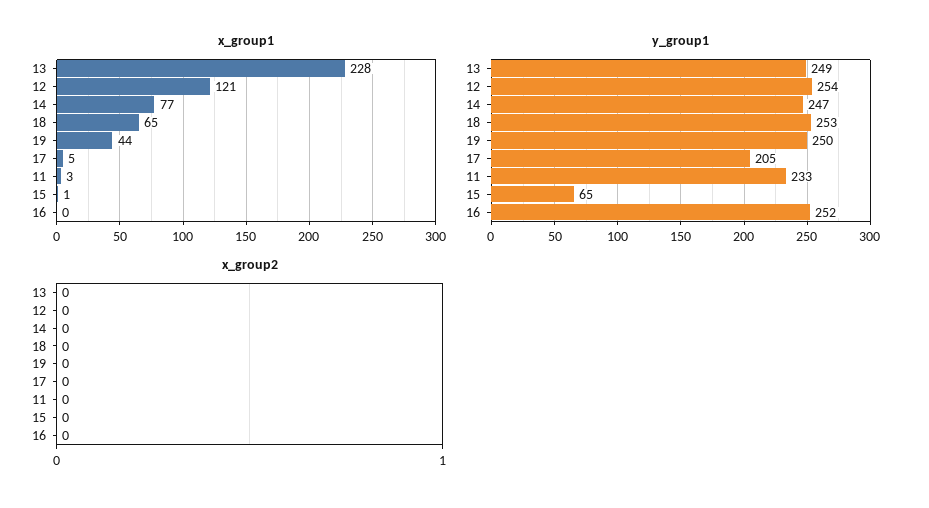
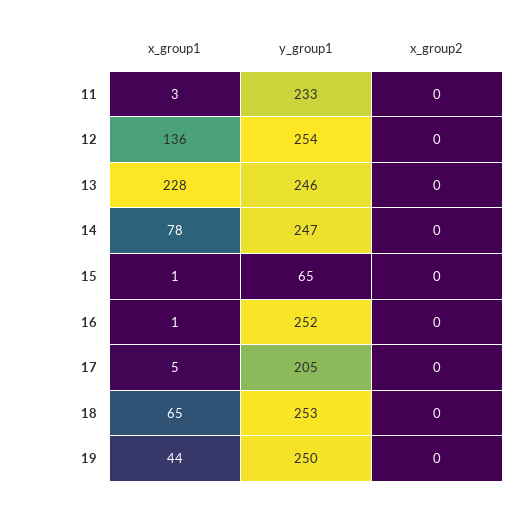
x_group1, 12: 121 -> 136
x_group1, 14: 77 -> 78
x_group1, 16: 0 -> 1
y_group1, 13: 249 -> 246

